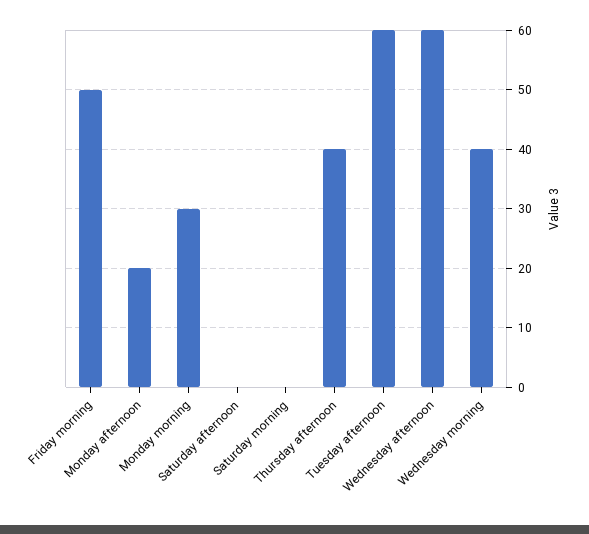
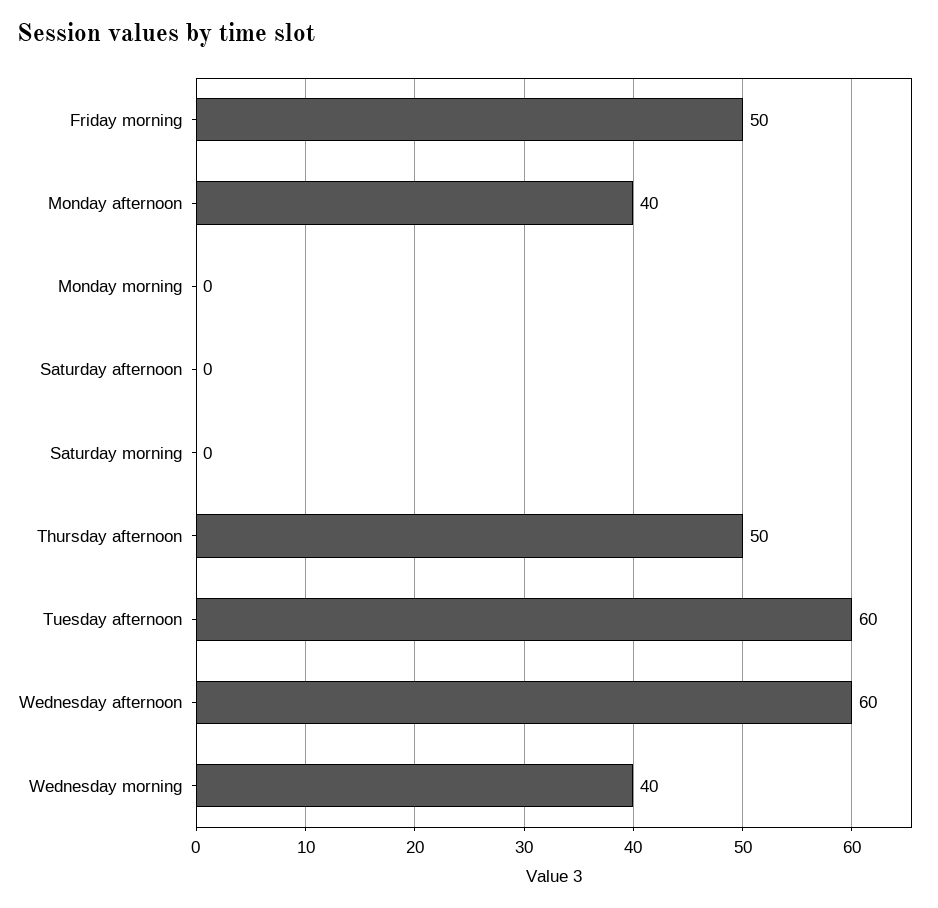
Monday afternoon: 20 -> 40
Monday morning: 30 -> 0
Thursday afternoon: 40 -> 50

